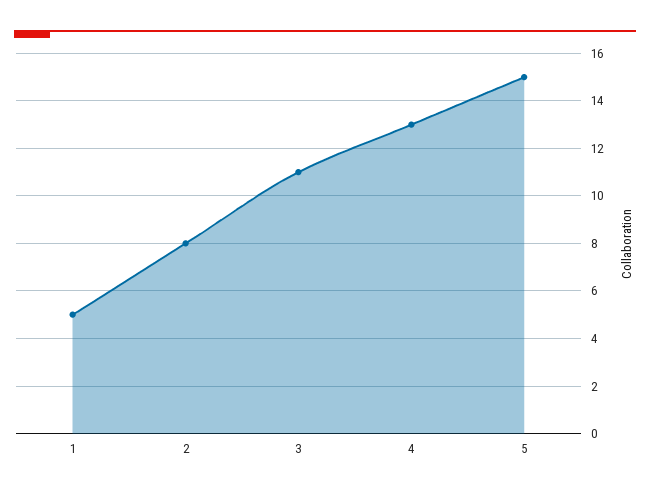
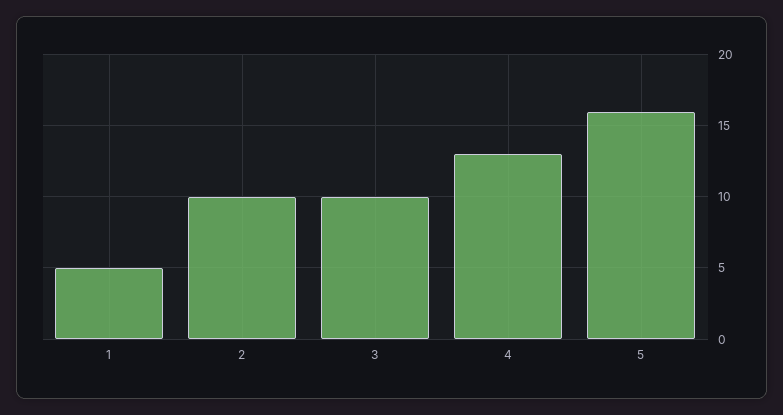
2: 8 -> 10
3: 11 -> 10
5: 15 -> 16

